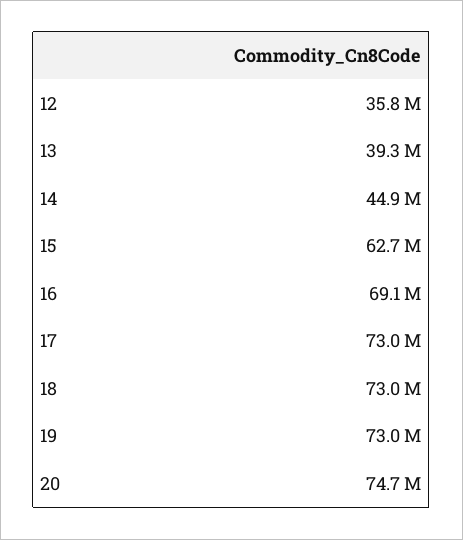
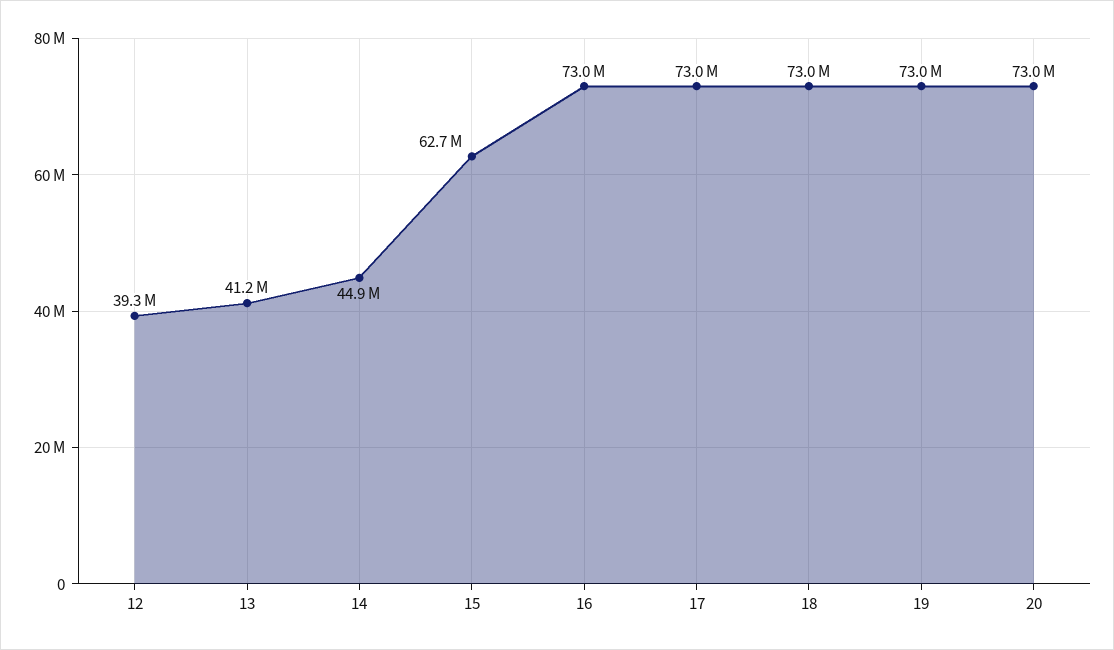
12: 35800000 -> 39300000
13: 39300000 -> 41200000
16: 69100000 -> 73000000
20: 74700000 -> 73000000

